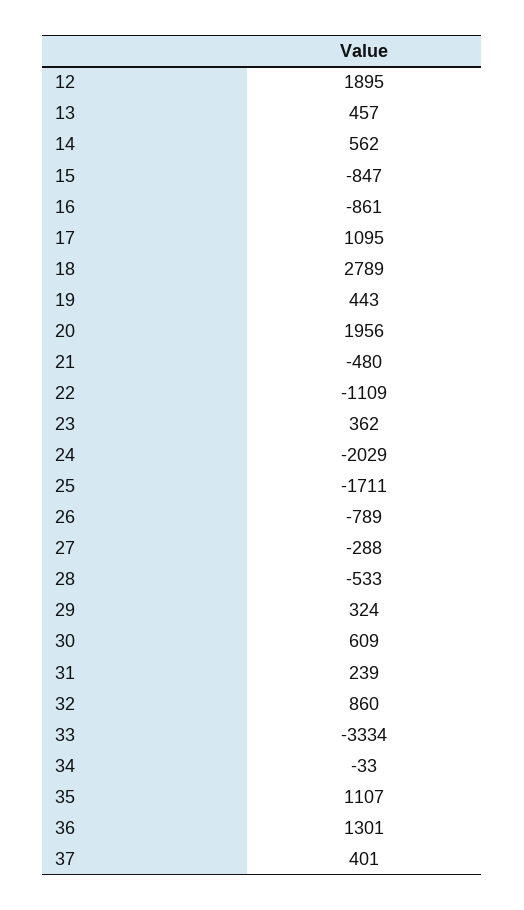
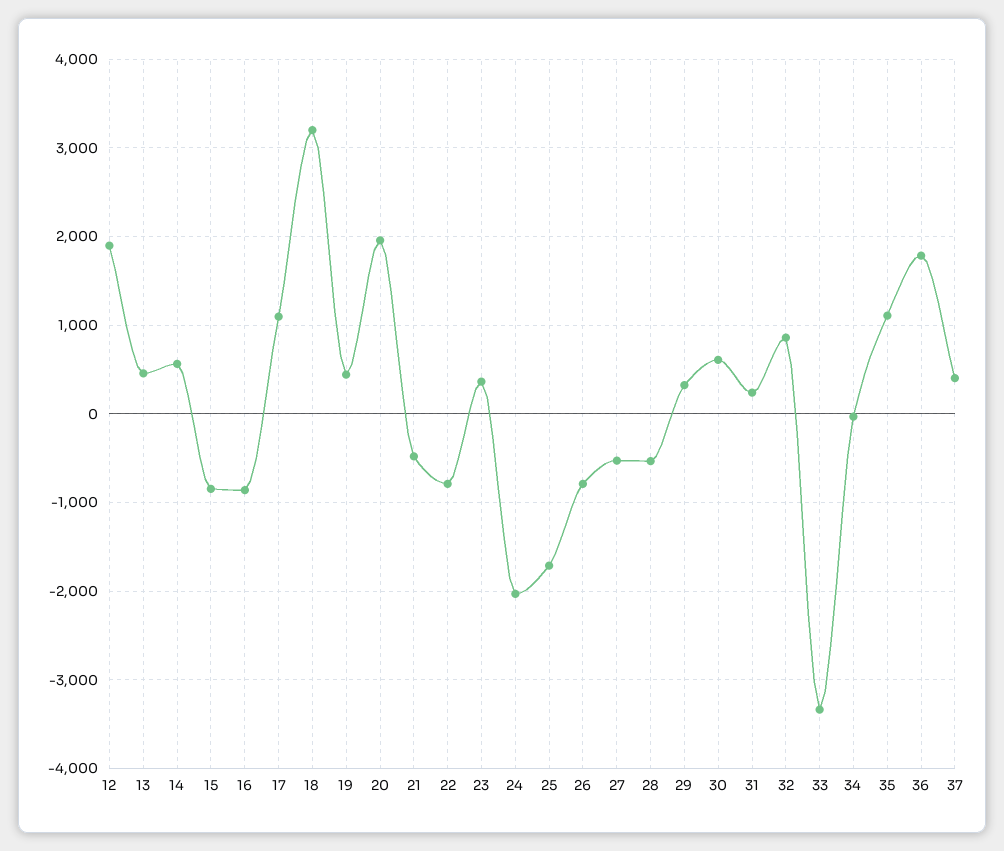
18: 2789 -> 3200
22: -1109 -> -800
27: -288 -> -500
36: 1301 -> 1800

